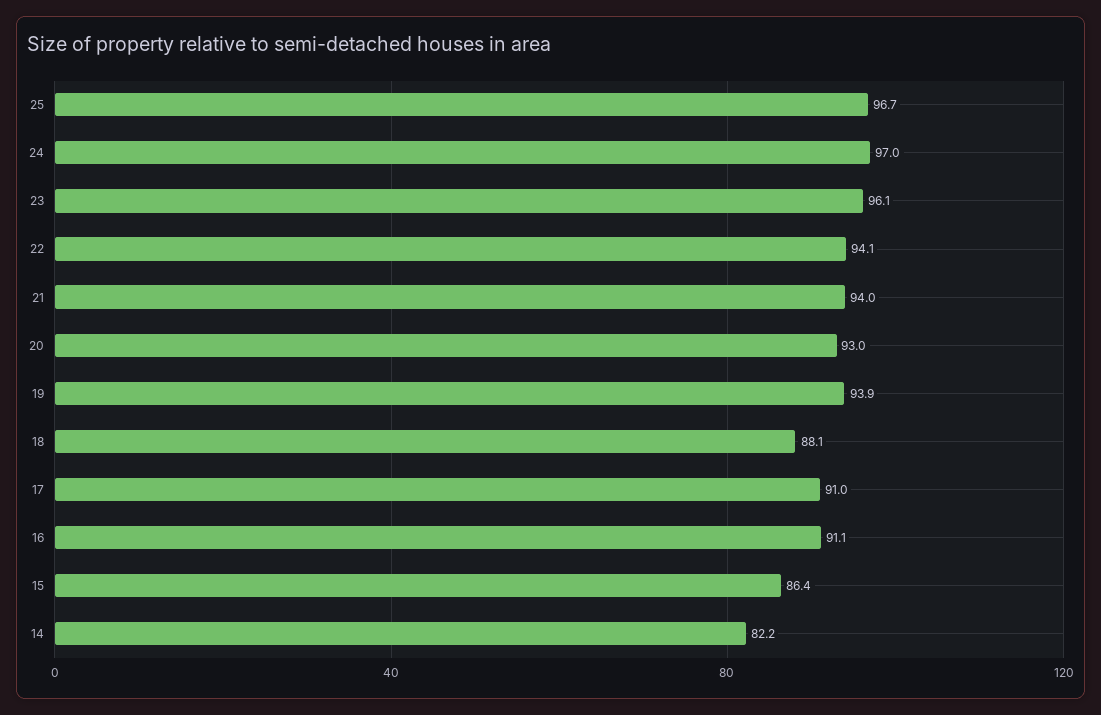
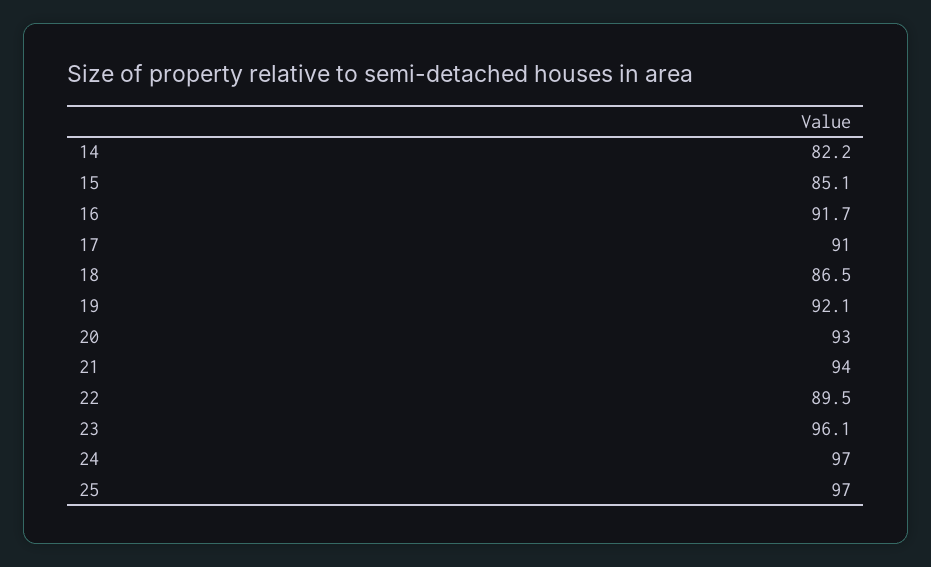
25: 96.7 -> 97
22: 94.1 -> 89.5
19: 93.9 -> 92.1
18: 88.1 -> 86.5
16: 91.1 -> 91.7
15: 86.4 -> 85.1

